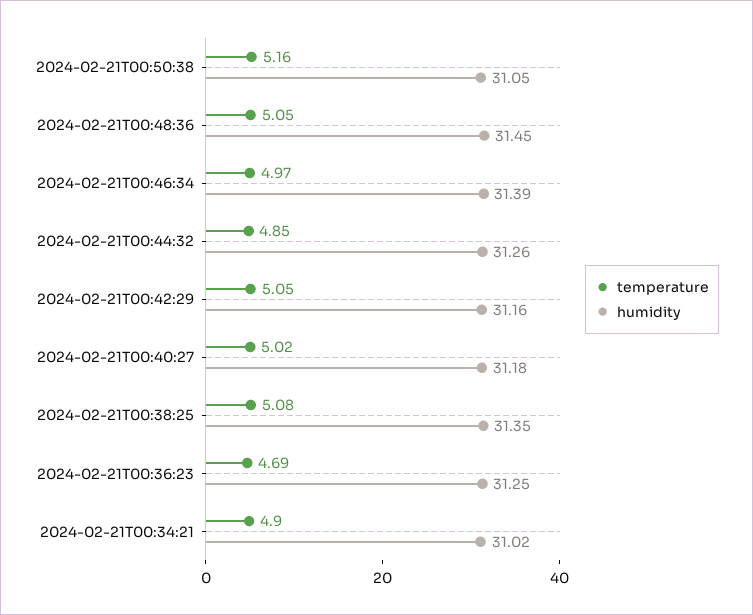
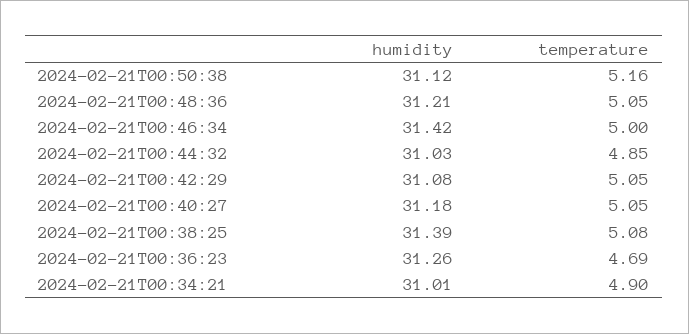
humidity, 2024-02-21T00:50:38: 31.05 -> 31.12
humidity, 2024-02-21T00:48:36: 31.45 -> 31.21
temperature, 2024-02-21T00:46:34: 4.97 -> 5
humidity, 2024-02-21T00:46:34: 31.39 -> 31.42
humidity, 2024-02-21T00:44:32: 31.26 -> 31.03
humidity, 2024-02-21T00:42:29: 31.16 -> 31.08
temperature, 2024-02-21T00:40:27: 5.02 -> 5.05
humidity, 2024-02-21T00:38:25: 31.35 -> 31.39
humidity, 2024-02-21T00:36:23: 31.25 -> 31.26
humidity, 2024-02-21T00:34:21: 31.02 -> 31.01

